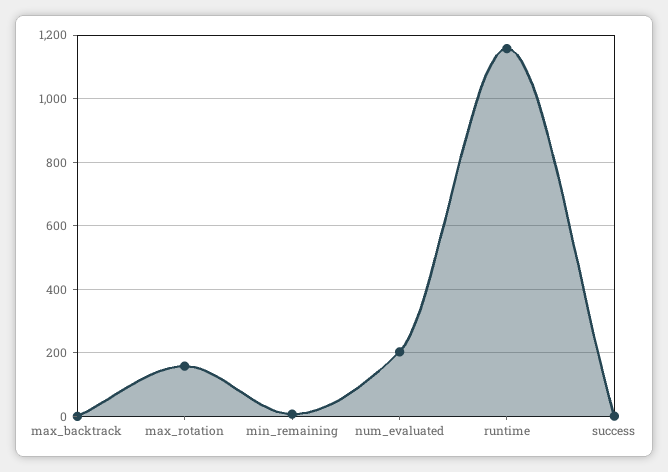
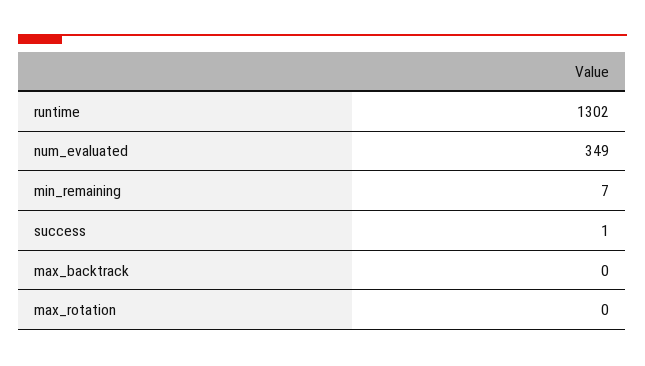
max_rotation: 160 -> 0
num_evaluated: 200 -> 349
runtime: 1160 -> 1302

